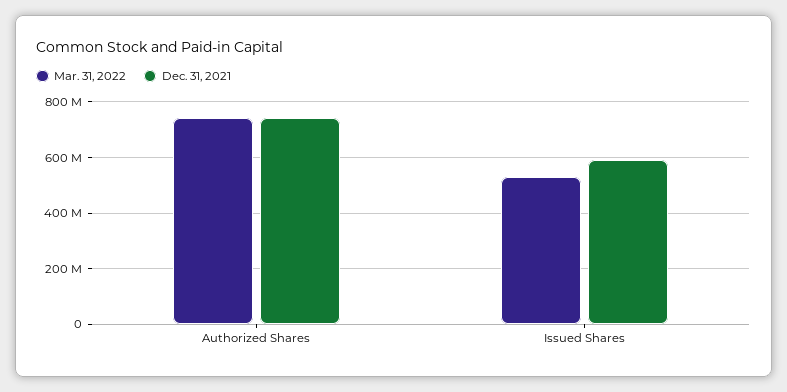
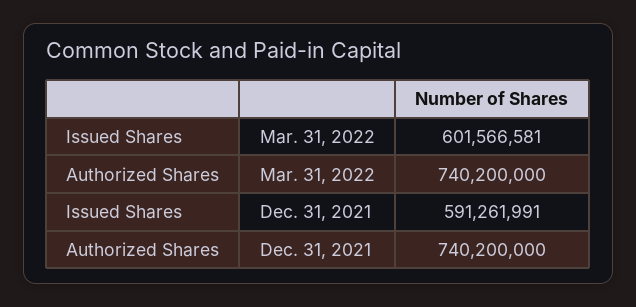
Mar. 31, 2022, Issued Shares: 525000000 -> 601566581

